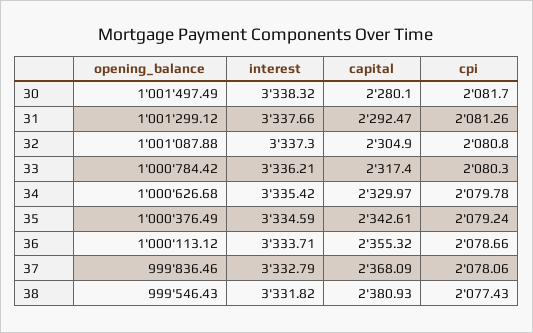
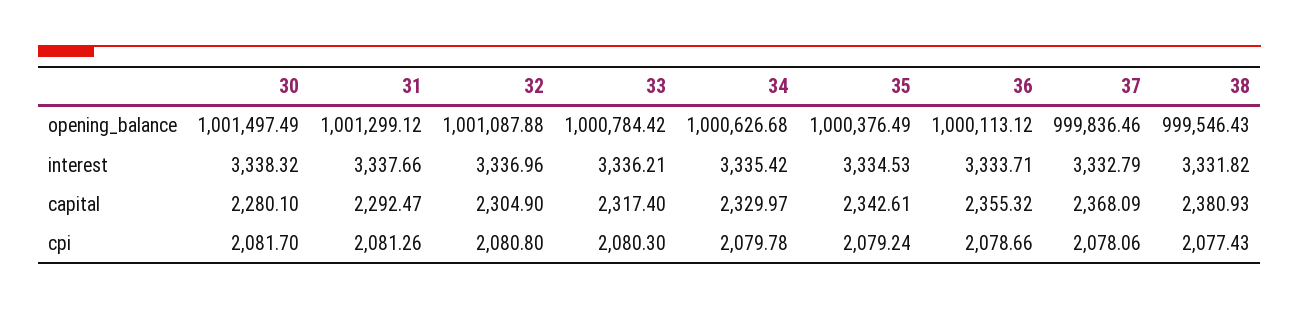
interest, 32: 3337.3 -> 3336.96
interest, 35: 3334.59 -> 3334.53

